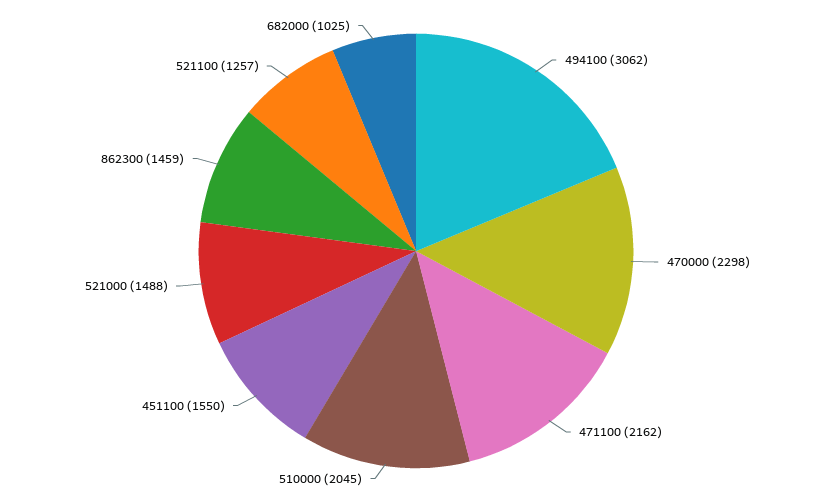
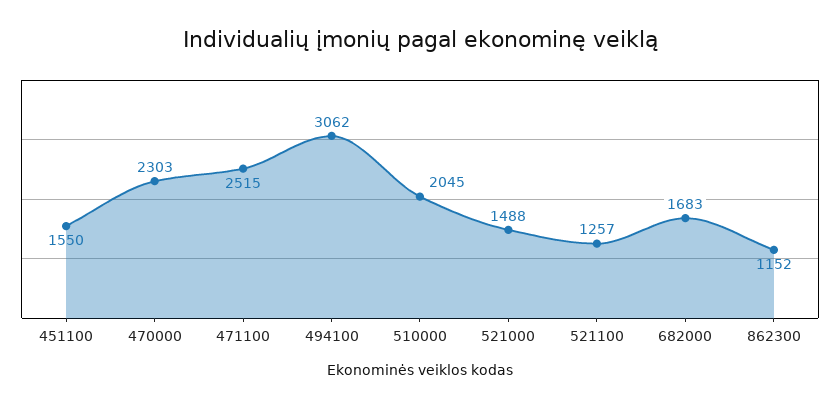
470000: 2298 -> 2303
471100: 2162 -> 2515
862300: 1459 -> 1152
682000: 1025 -> 1683

